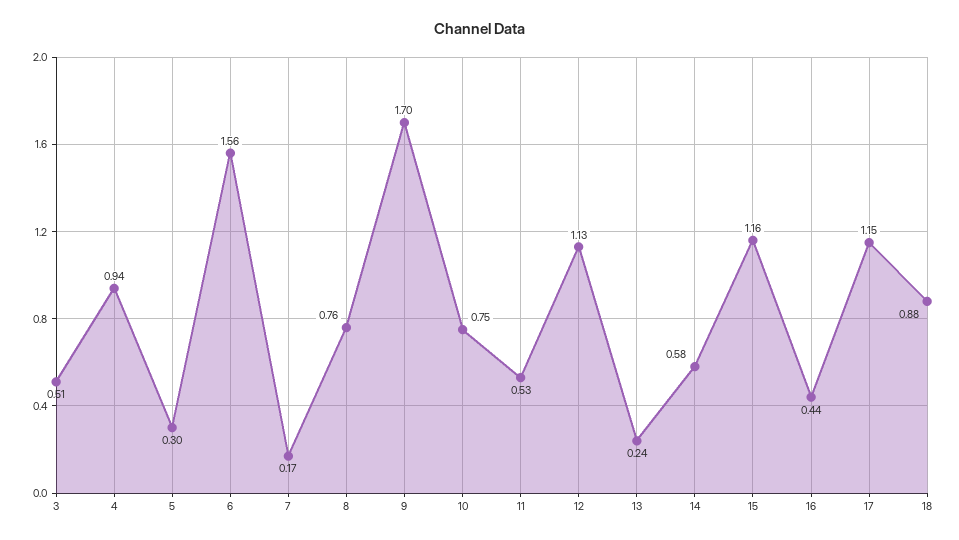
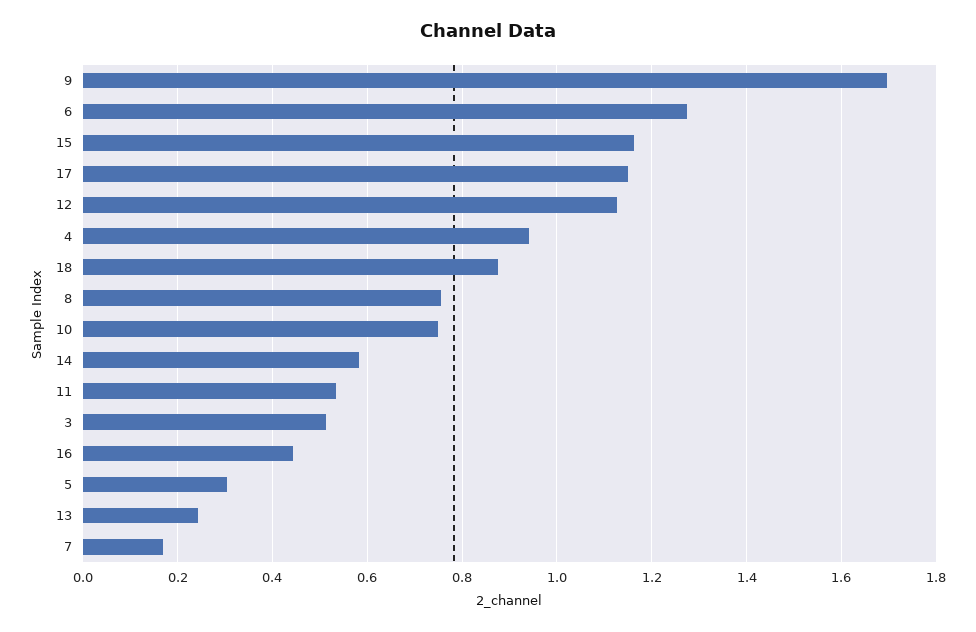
6: 1.56 -> 1.28

